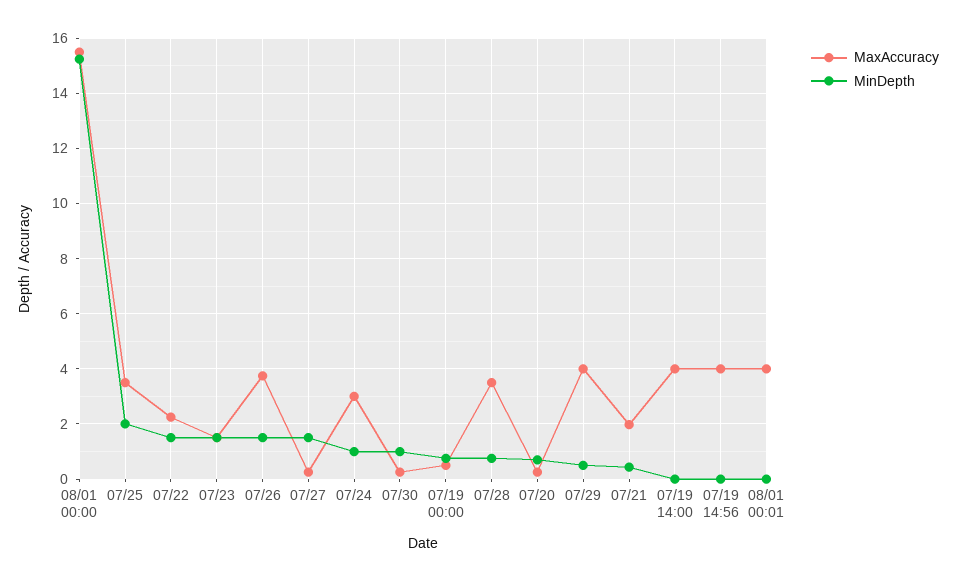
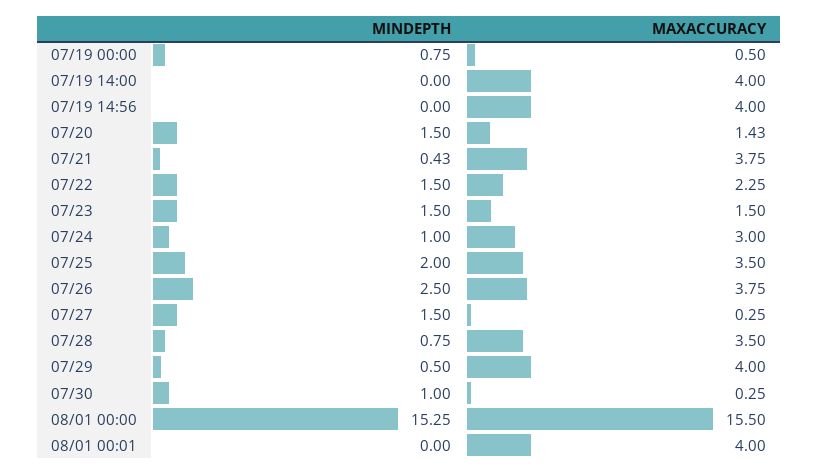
MinDepth, 07/26: 1.5 -> 2.5
MaxAccuracy, 07/20: 0.25 -> 1.43
MinDepth, 07/20: 0.75 -> 1.5
MaxAccuracy, 07/21: 2 -> 3.75

